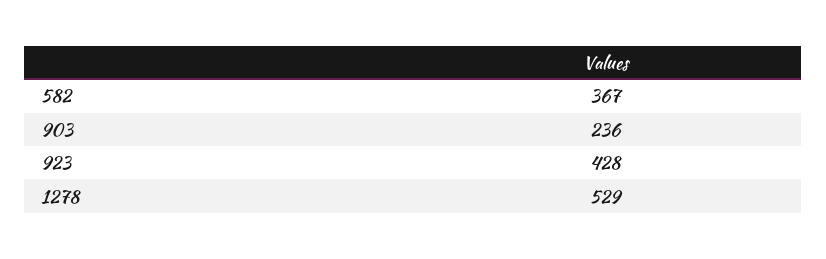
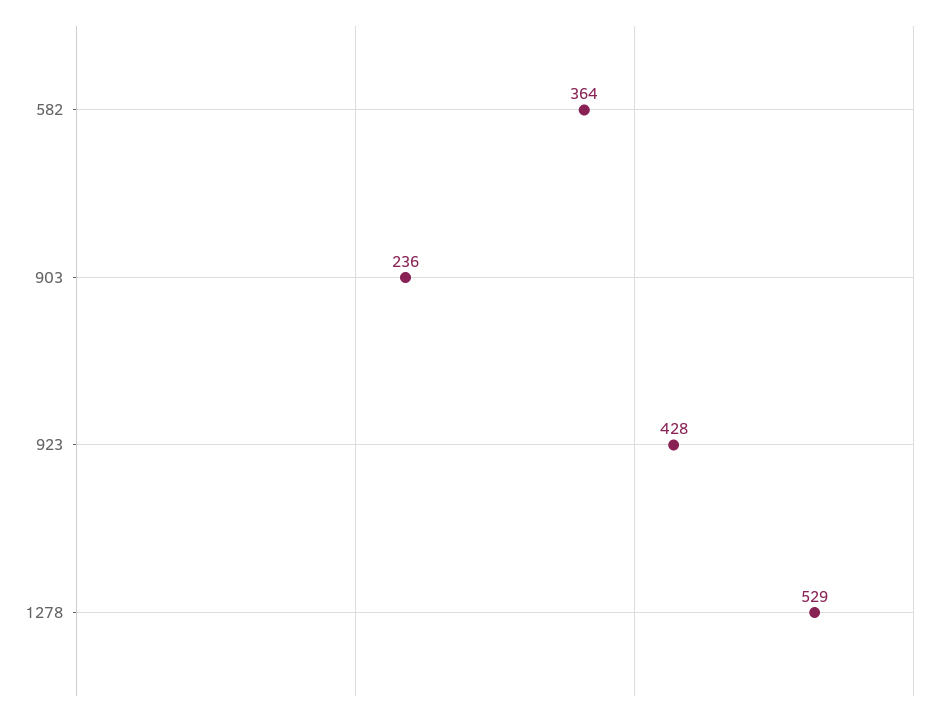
582: 367 -> 364

